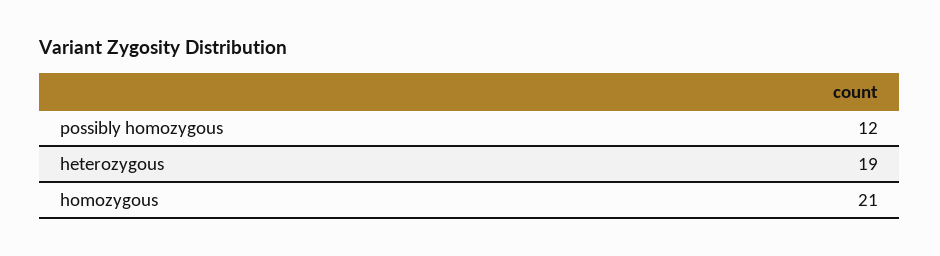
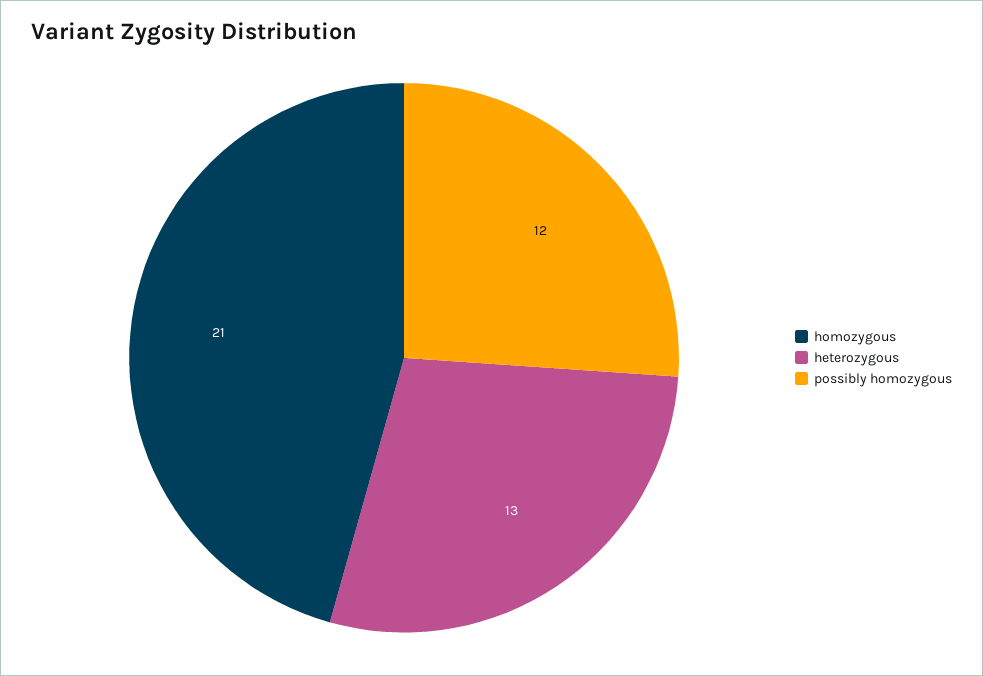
heterozygous: 19 -> 13

